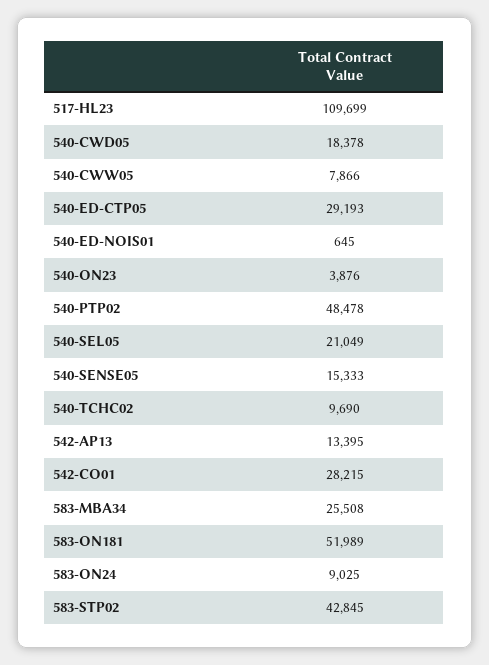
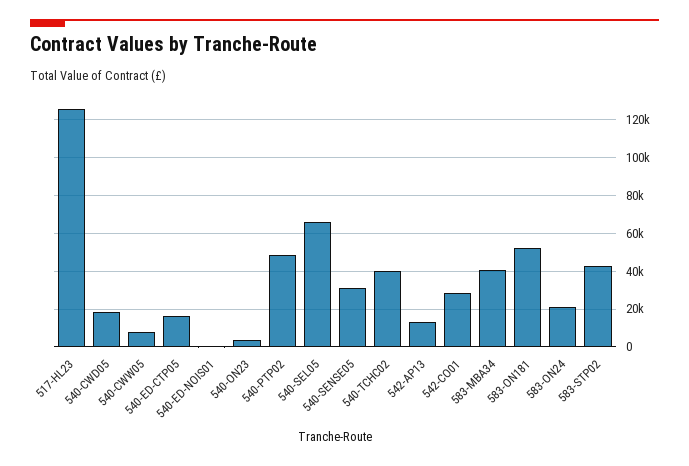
517-HL23: 109699 -> 125000
540-ED-CTP05: 29193 -> 15000
540-SEL05: 21049 -> 65000
540-SENSE05: 15333 -> 30000
540-TCHC02: 9690 -> 40000
583-MBA34: 25508 -> 40000
583-ON24: 9025 -> 20000

